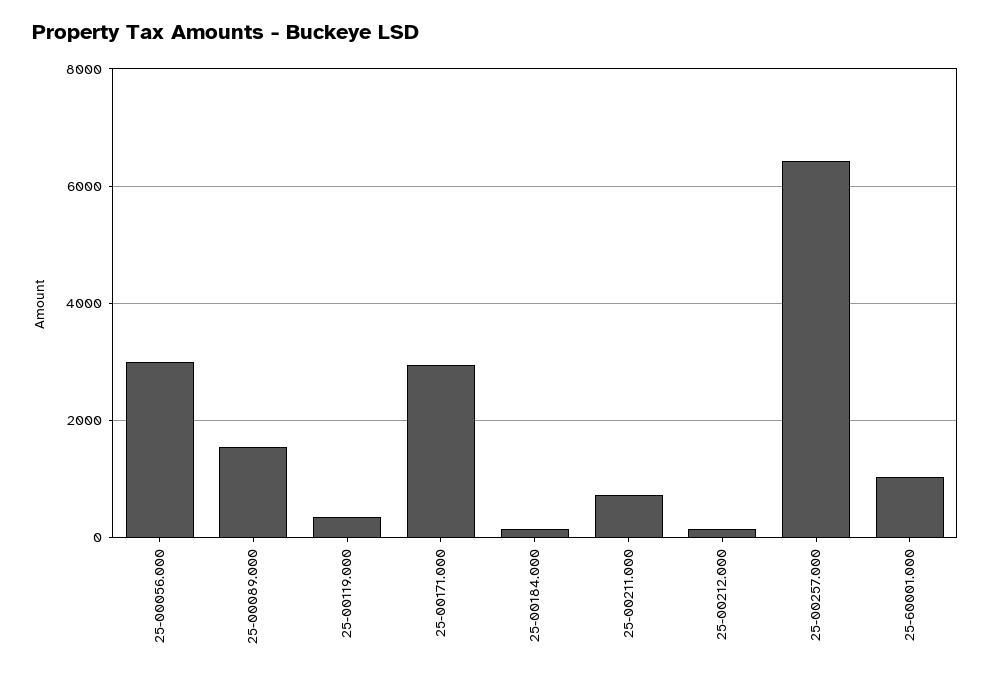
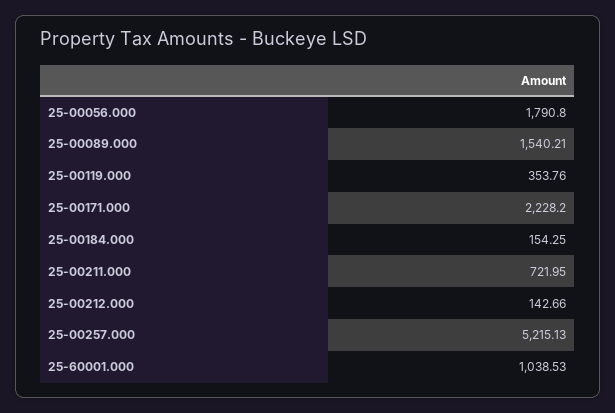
25-00056.000: 3000 -> 1790.8
25-00171.000: 3000 -> 2228.2
25-00257.000: 6400 -> 5215.13

